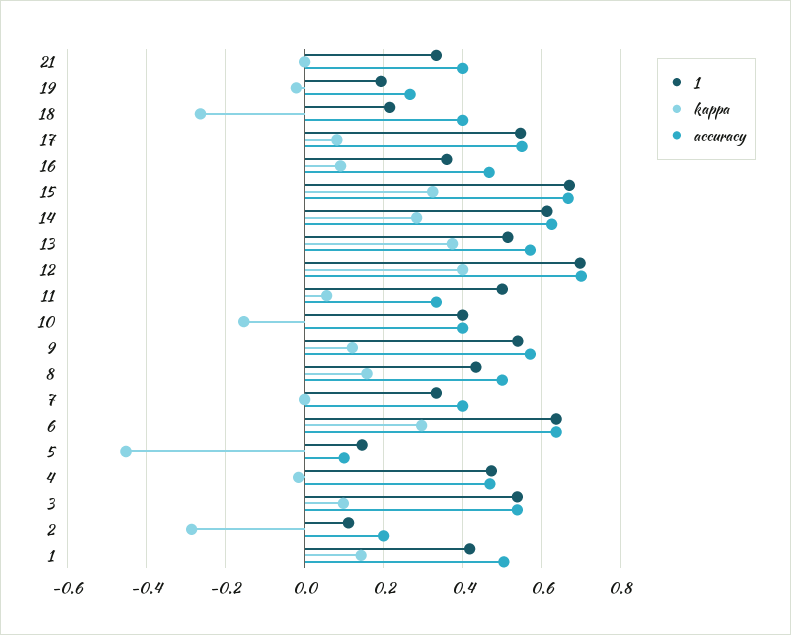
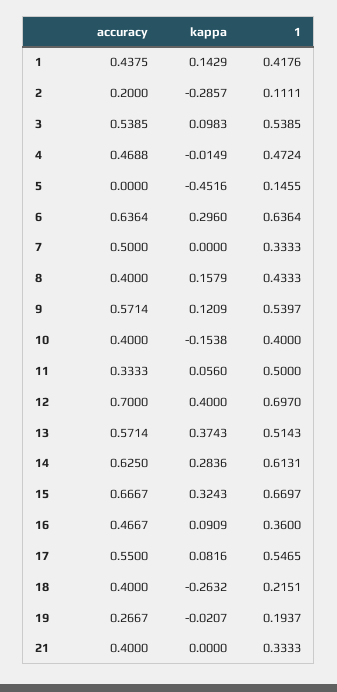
accuracy, 8: 0.5 -> 0.4
accuracy, 7: 0.4 -> 0.5
accuracy, 5: 0.1 -> 0
accuracy, 1: 0.5 -> 0.4375

